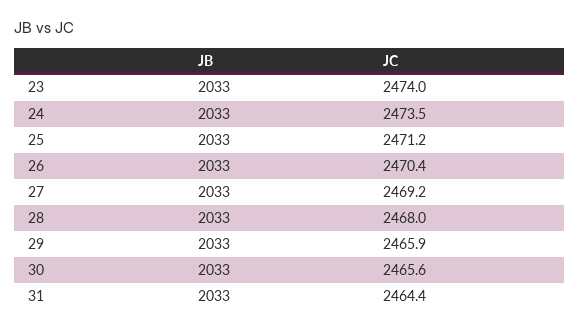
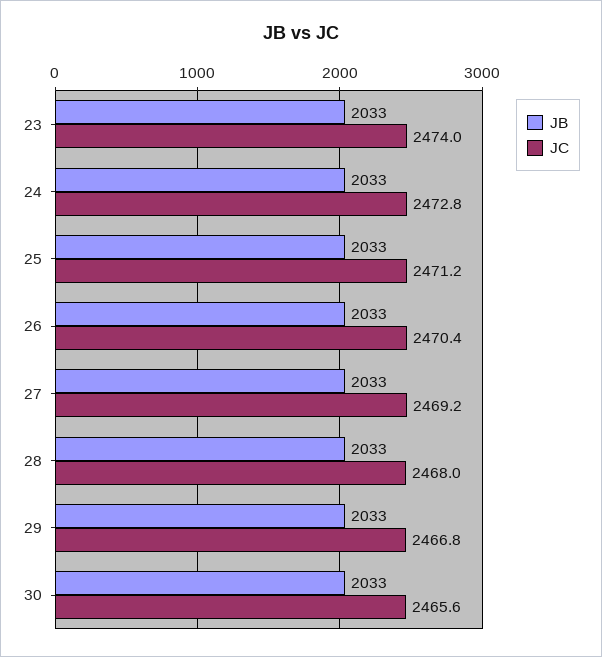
JC, 24: 2473.5 -> 2472.8
JC, 29: 2465.9 -> 2466.8
JB, 31: 2033 -> none
JC, 31: 2464.4 -> none

